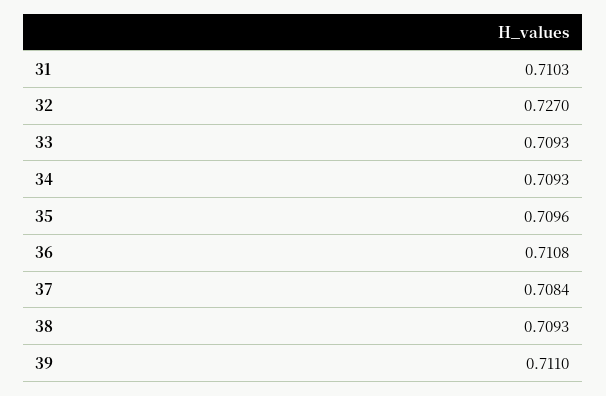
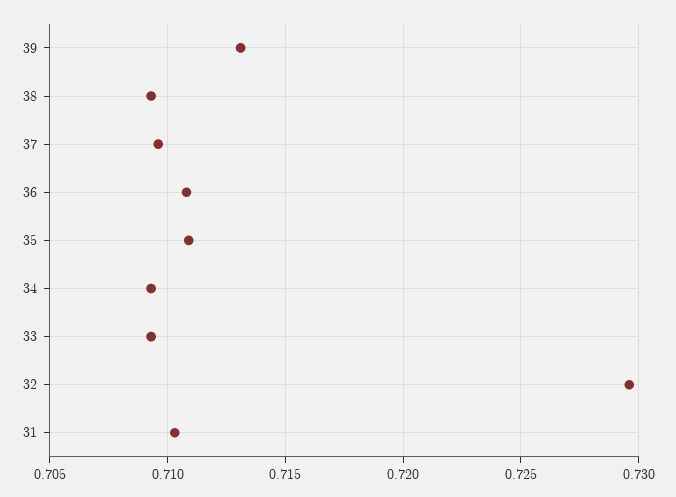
32: 0.727 -> 0.7295
35: 0.7096 -> 0.711
37: 0.7084 -> 0.7095
39: 0.711 -> 0.713

